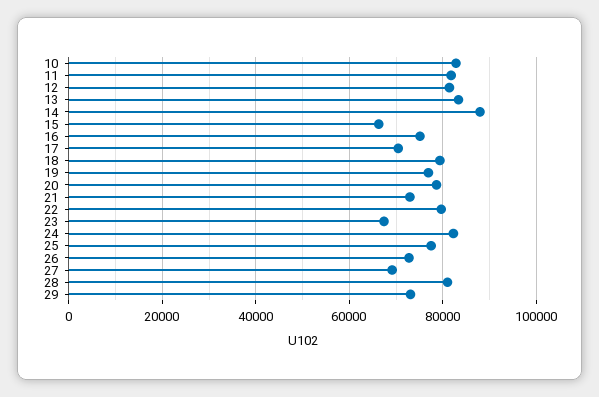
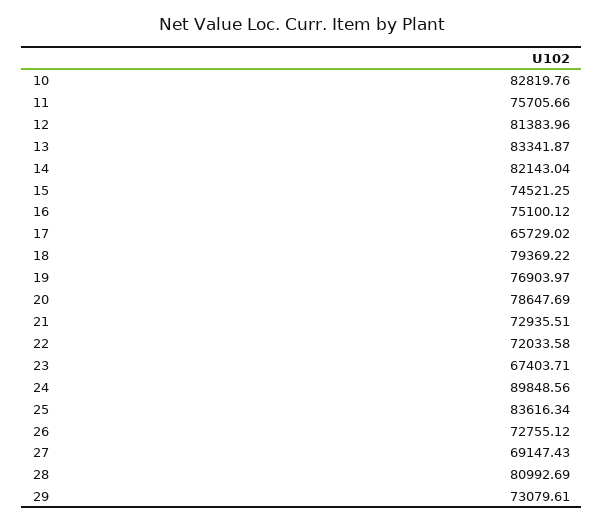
11: 82000 -> 75705.66
14: 88000 -> 82143.04
15: 66000 -> 74521.25
17: 70000 -> 65729.02
22: 80000 -> 72033.58
24: 82000 -> 89848.56
25: 78000 -> 83616.34

